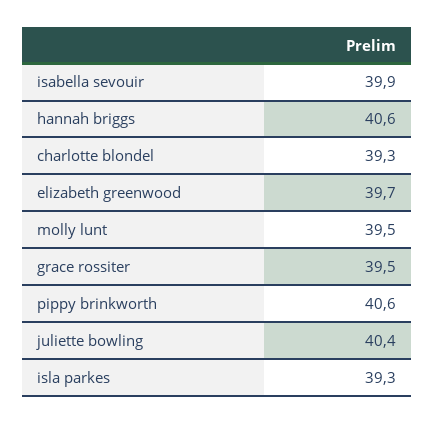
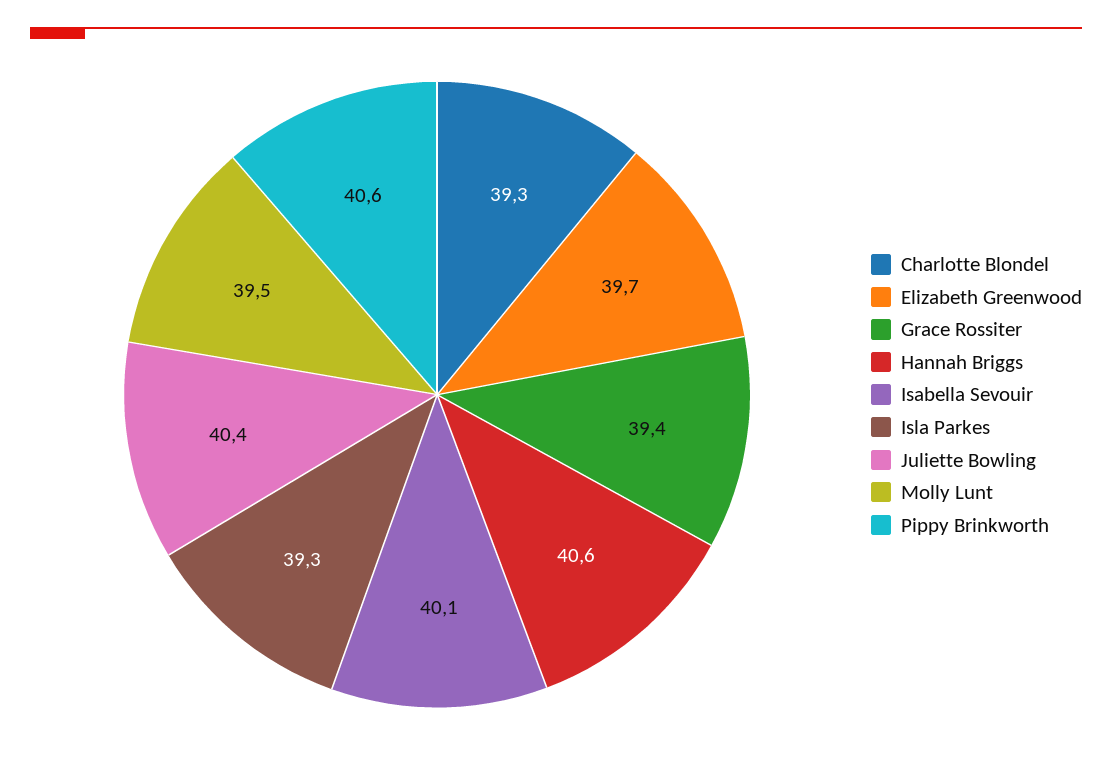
isabella sevouir: 39.9 -> 40.1
grace rossiter: 39.5 -> 39.4

